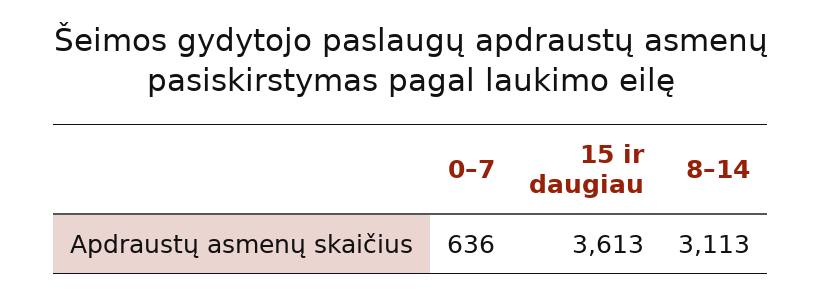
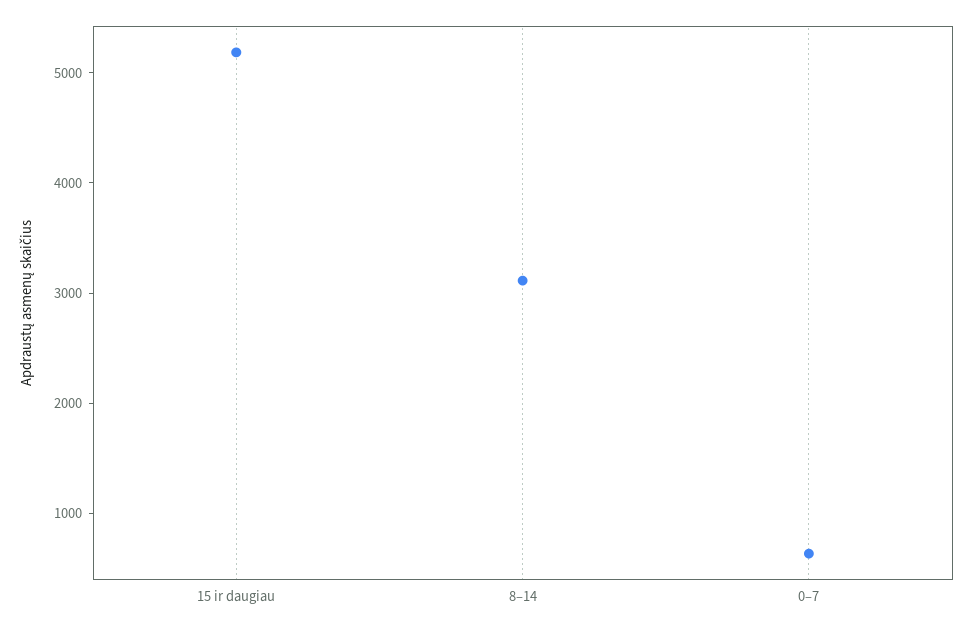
15 ir daugiau: 3613 -> 5200

